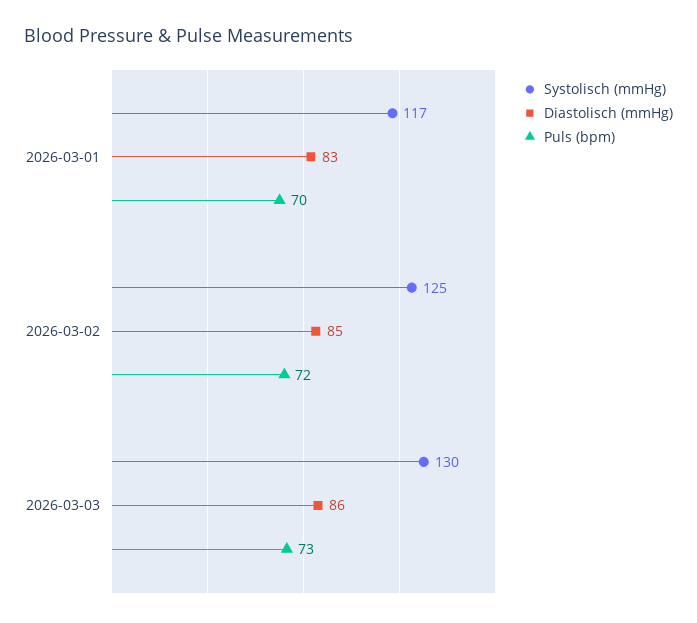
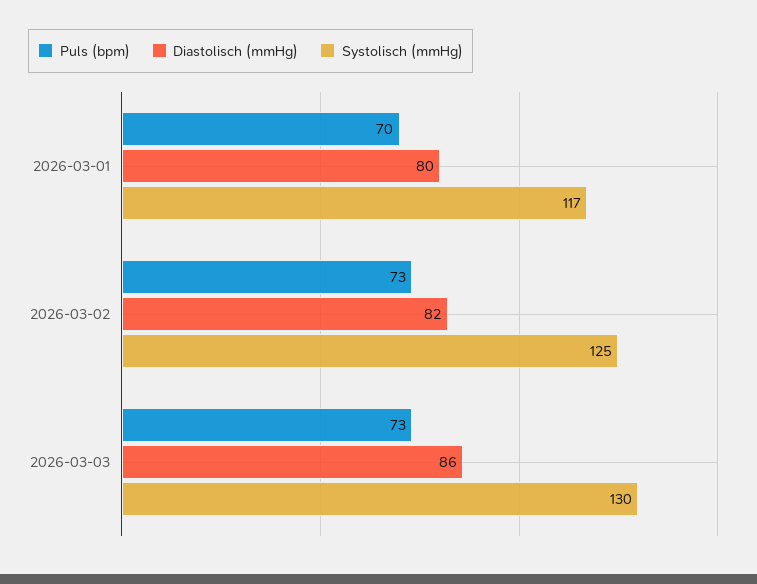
Diastolisch (mmHg), 2026-03-01: 83 -> 80
Diastolisch (mmHg), 2026-03-02: 85 -> 82
Puls (bpm), 2026-03-02: 72 -> 73

